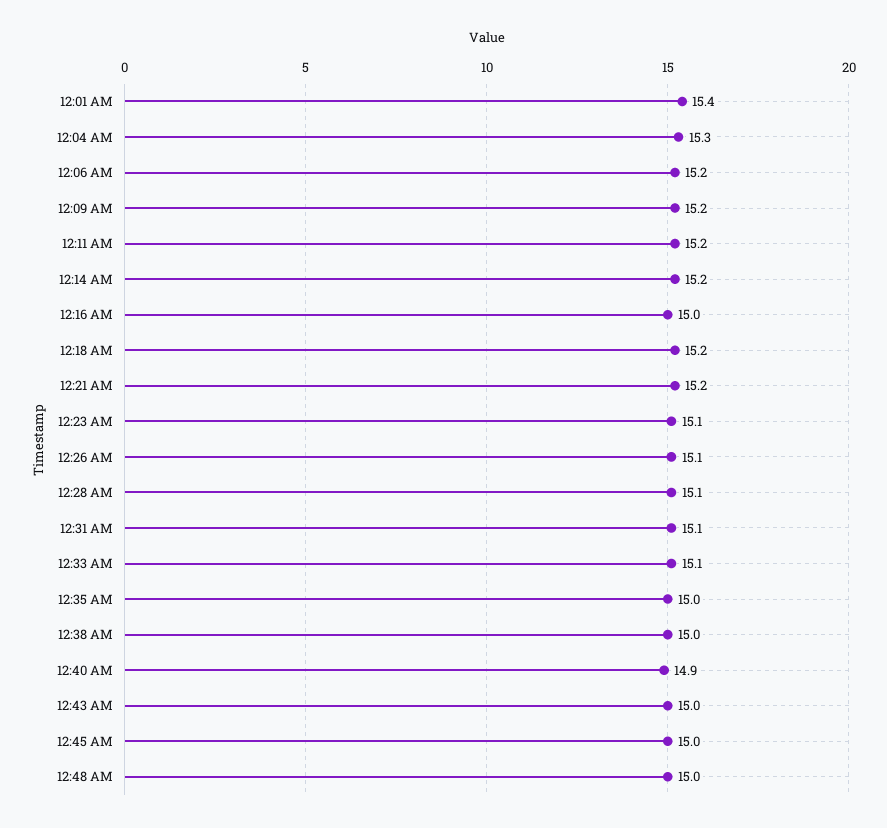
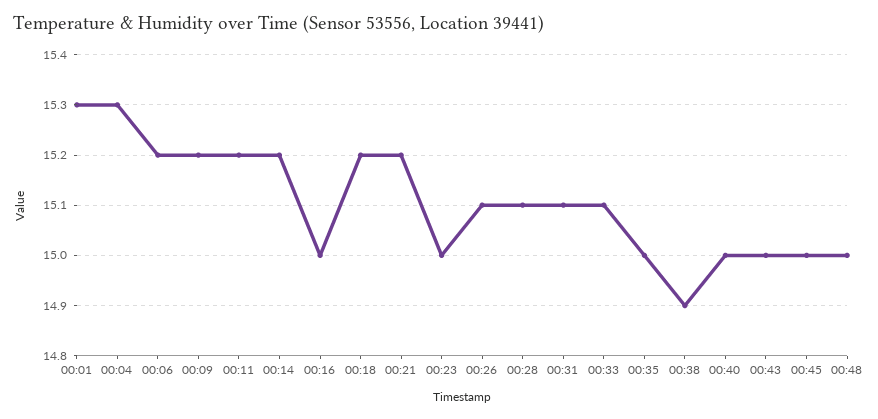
12:01 AM: 15.4 -> 15.3
12:23 AM: 15.1 -> 15
12:38 AM: 15 -> 14.9
12:40 AM: 14.9 -> 15

